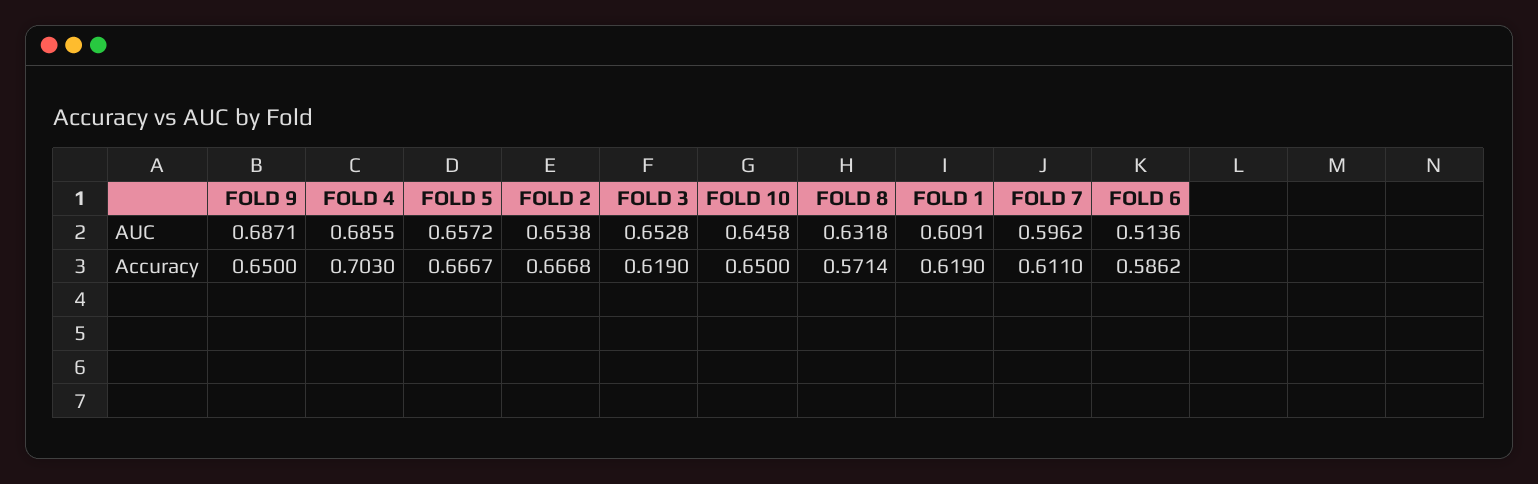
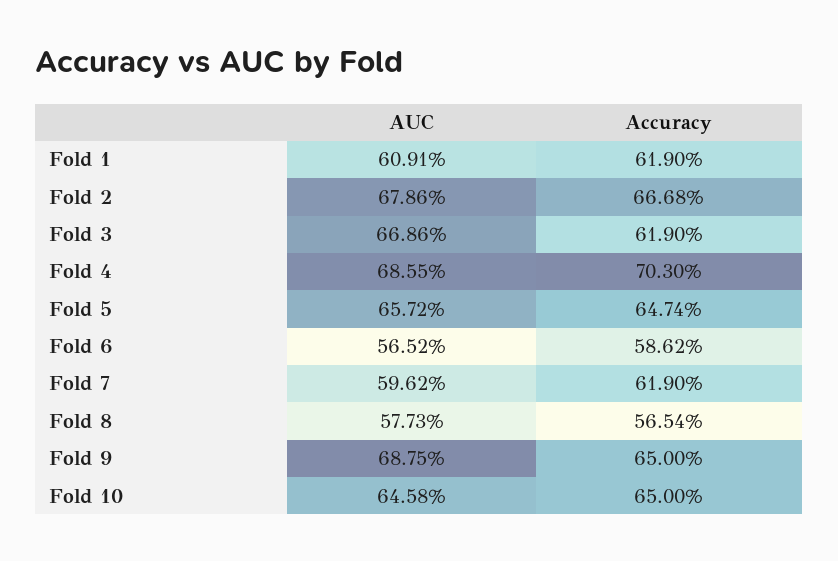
FOLD 9, AUC: 0.6871 -> 0.6875
FOLD 2, AUC: 0.6538 -> 0.6786
FOLD 3, AUC: 0.6528 -> 0.6686
FOLD 8, AUC: 0.6318 -> 0.5773
FOLD 6, AUC: 0.5136 -> 0.5652
FOLD 5, Accuracy: 0.6667 -> 0.6474
FOLD 8, Accuracy: 0.5714 -> 0.5654
FOLD 7, Accuracy: 0.611 -> 0.619

